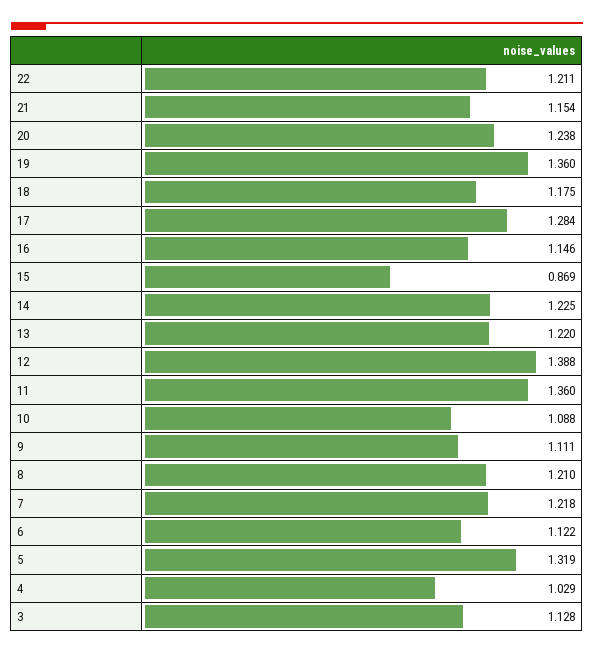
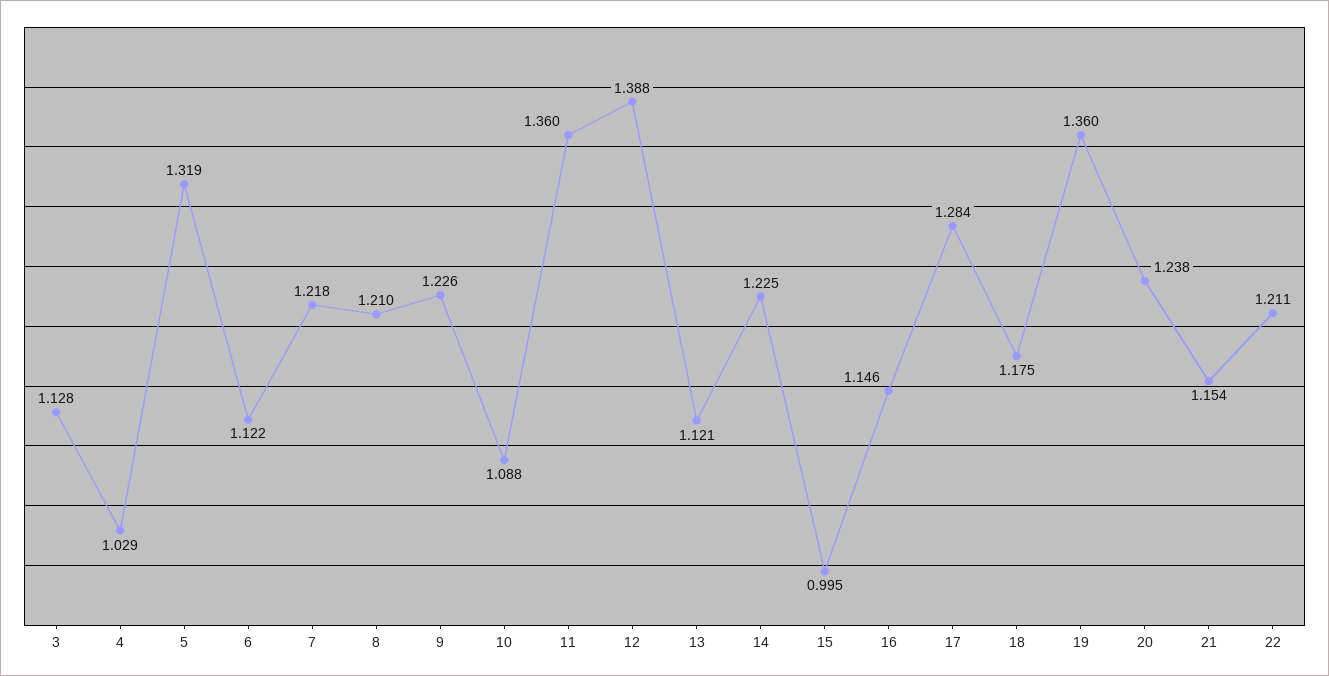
15: 0.869 -> 0.995
13: 1.22 -> 1.121
9: 1.111 -> 1.226

